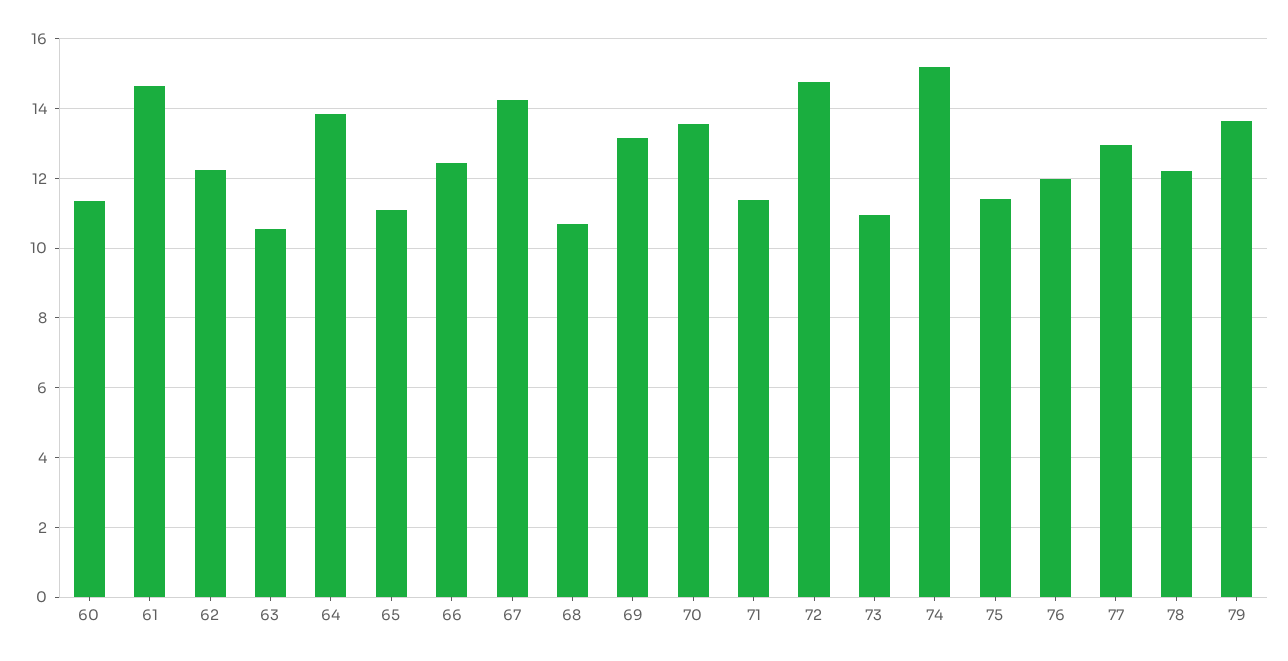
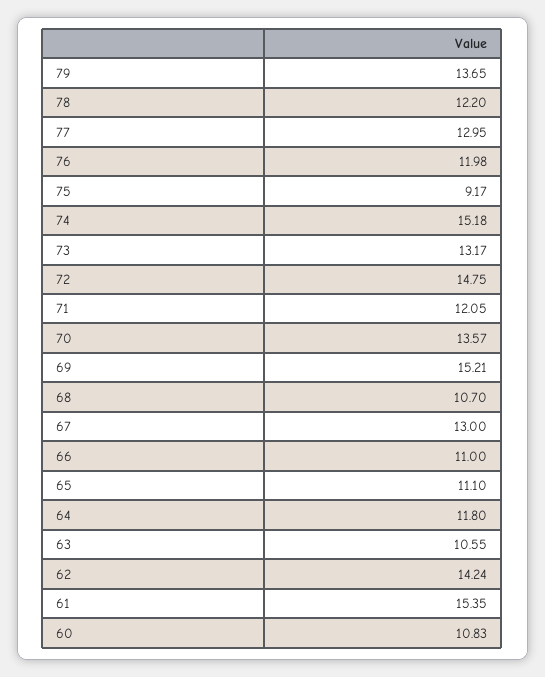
60: 11.4 -> 10.83
61: 14.6 -> 15.35
62: 12.2 -> 14.24
64: 13.8 -> 11.8
66: 12.4 -> 11
67: 14.2 -> 13
69: 13.2 -> 15.21
71: 11.4 -> 12.05
73: 11 -> 13.17
75: 11.4 -> 9.17

